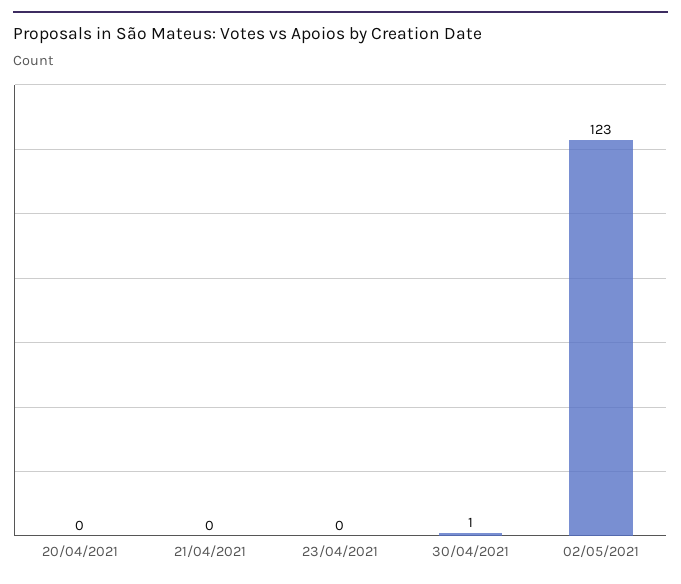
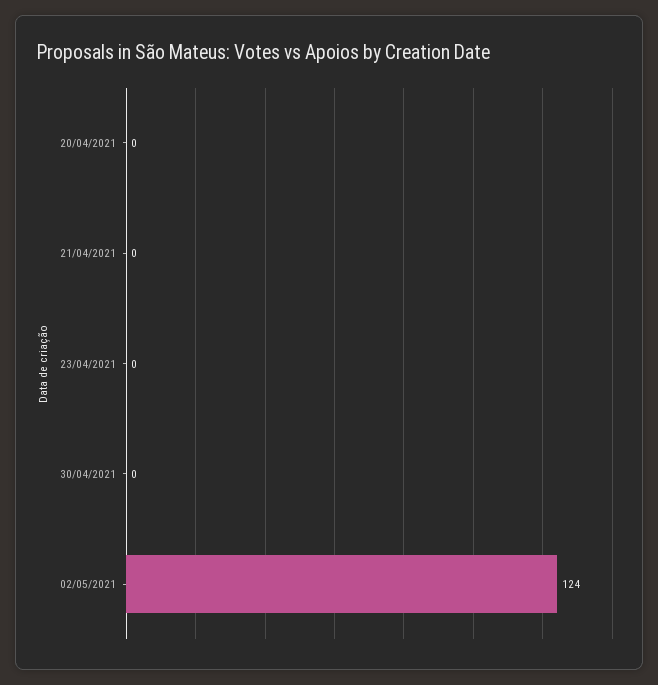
30/04/2021: 1 -> 0
02/05/2021: 123 -> 124

